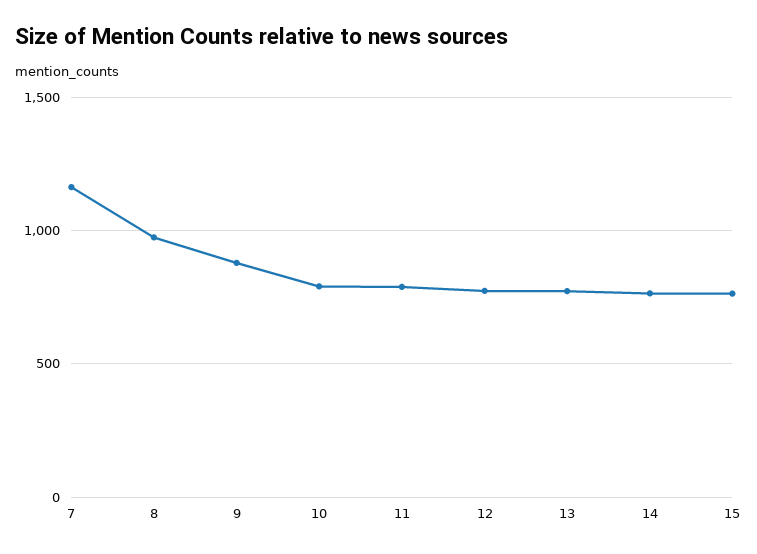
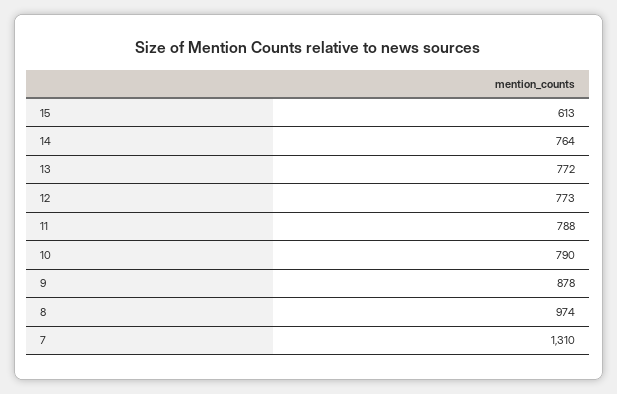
7: 1150 -> 1310
15: 750 -> 613

